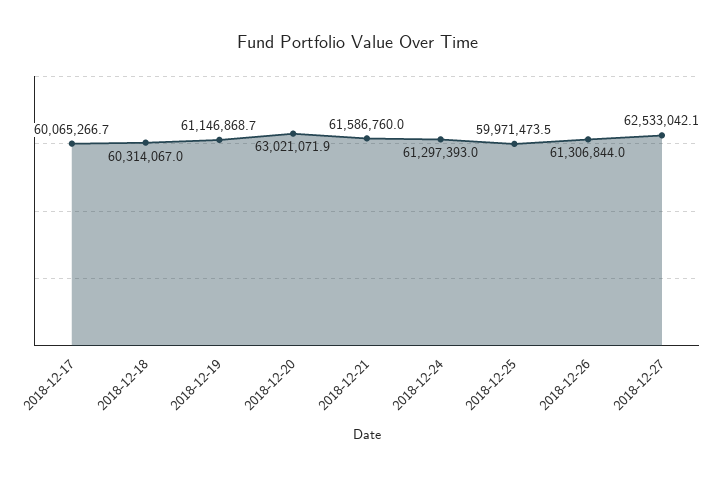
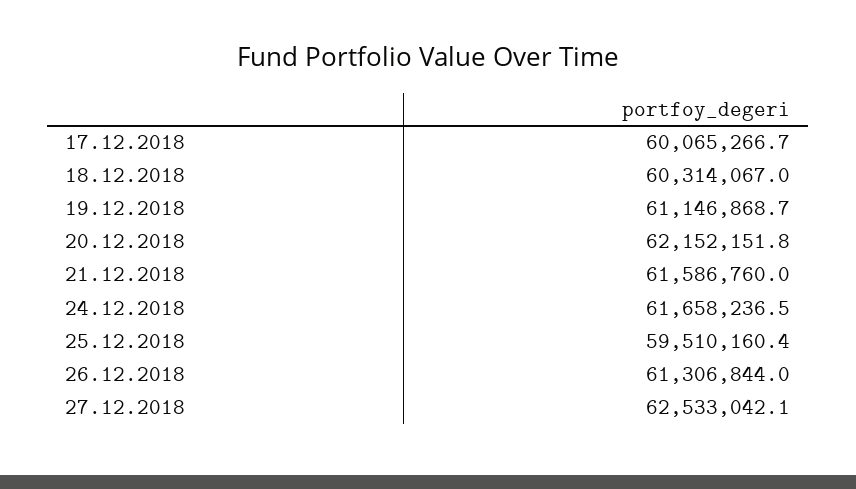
2018-12-20: 63021071.9 -> 62152151.8
2018-12-24: 61297393 -> 61658236.5
2018-12-25: 59971473.5 -> 59510160.4

